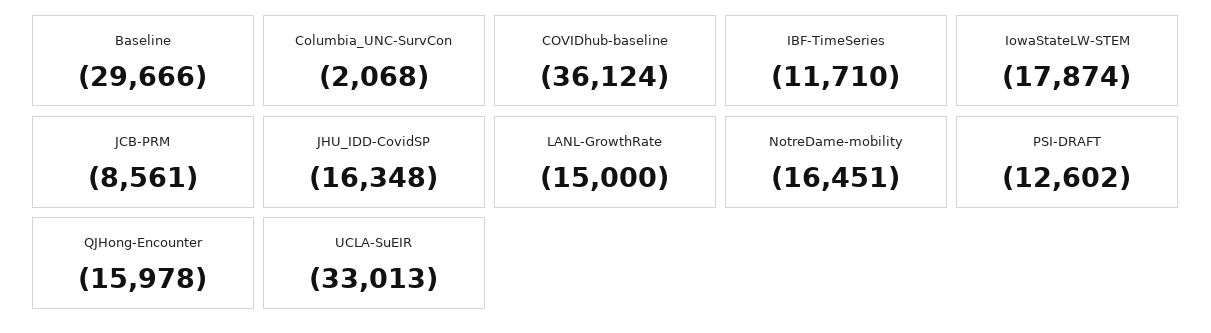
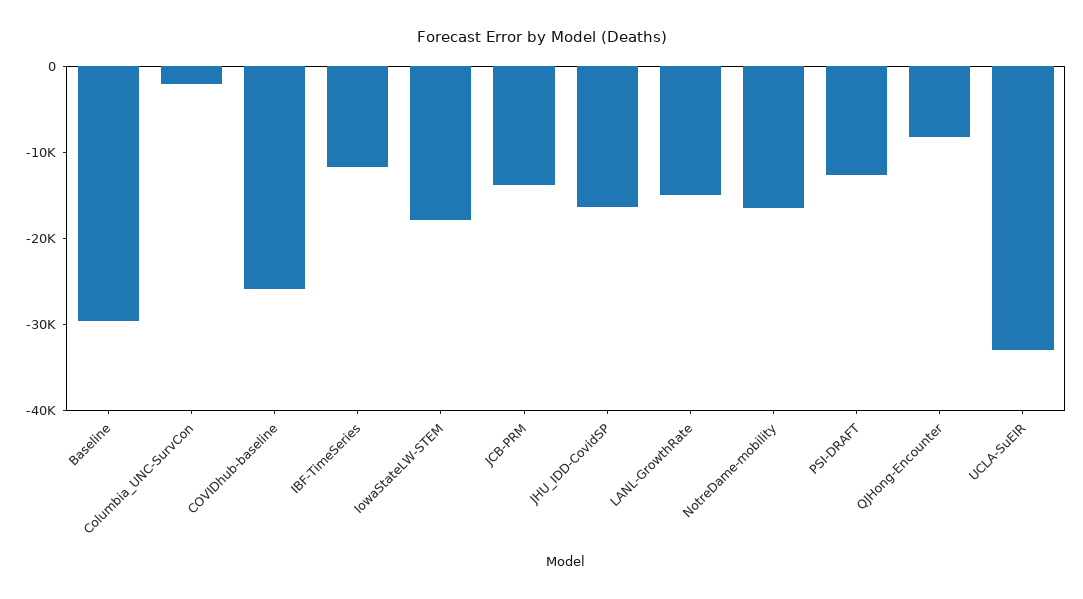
COVIDhub-baseline: -36124 -> -26000
JCB-PRM: -8561 -> -14000
QJHong-Encounter: -15978 -> -8000

